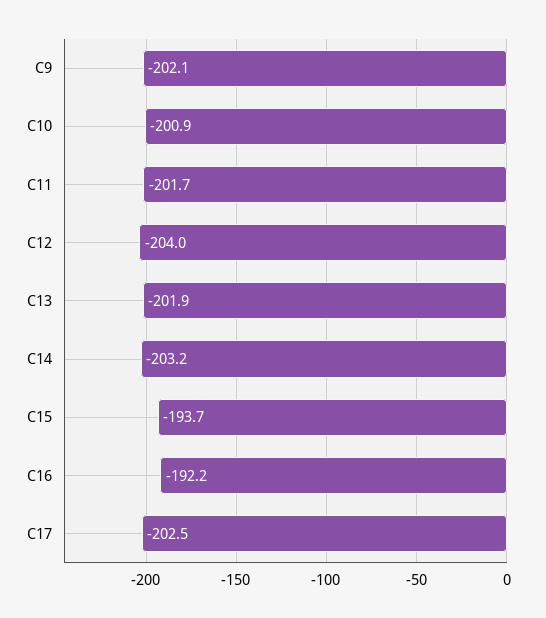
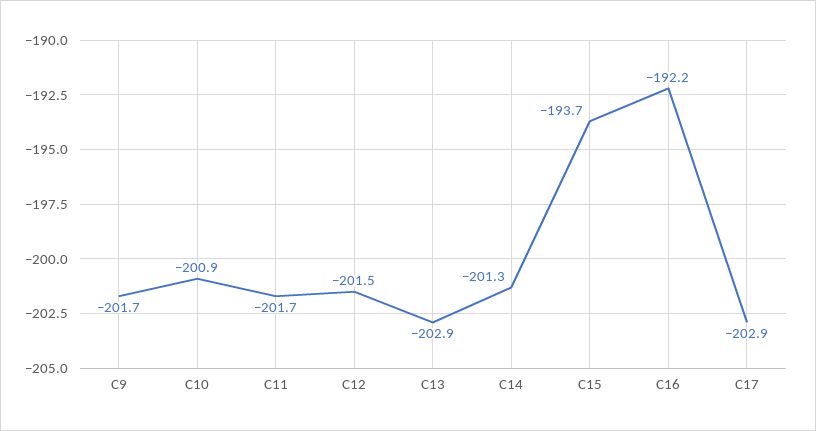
C9: -202.1 -> -201.7
C12: -204 -> -201.5
C13: -201.9 -> -202.9
C14: -203.2 -> -201.3
C17: -202.5 -> -202.9

